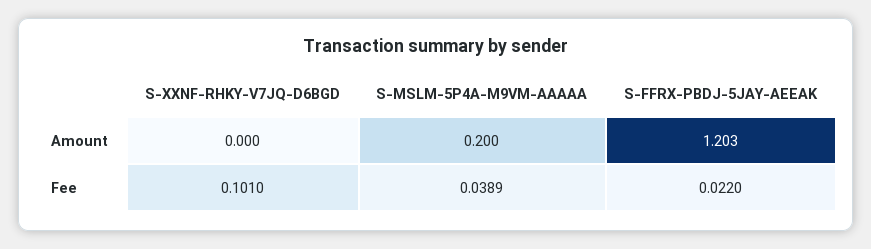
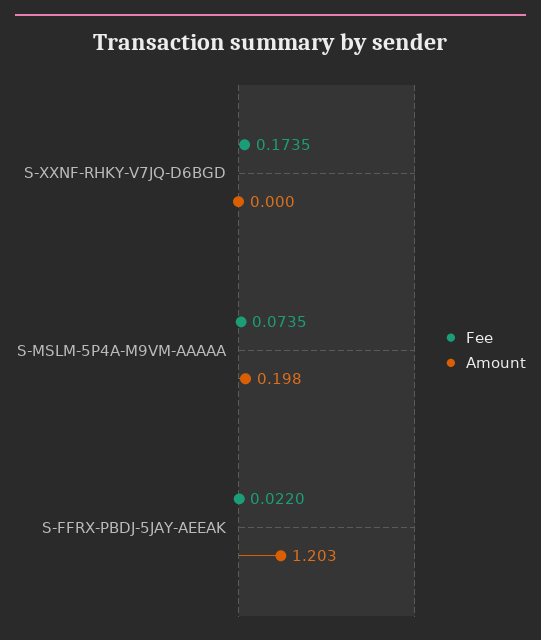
Amount, S-MSLM-5P4A-M9VM-AAAAA: 0.2 -> 0.198
Fee, S-XXNF-RHKY-V7JQ-D6BGD: 0.101 -> 0.1735
Fee, S-MSLM-5P4A-M9VM-AAAAA: 0.0389 -> 0.0735

